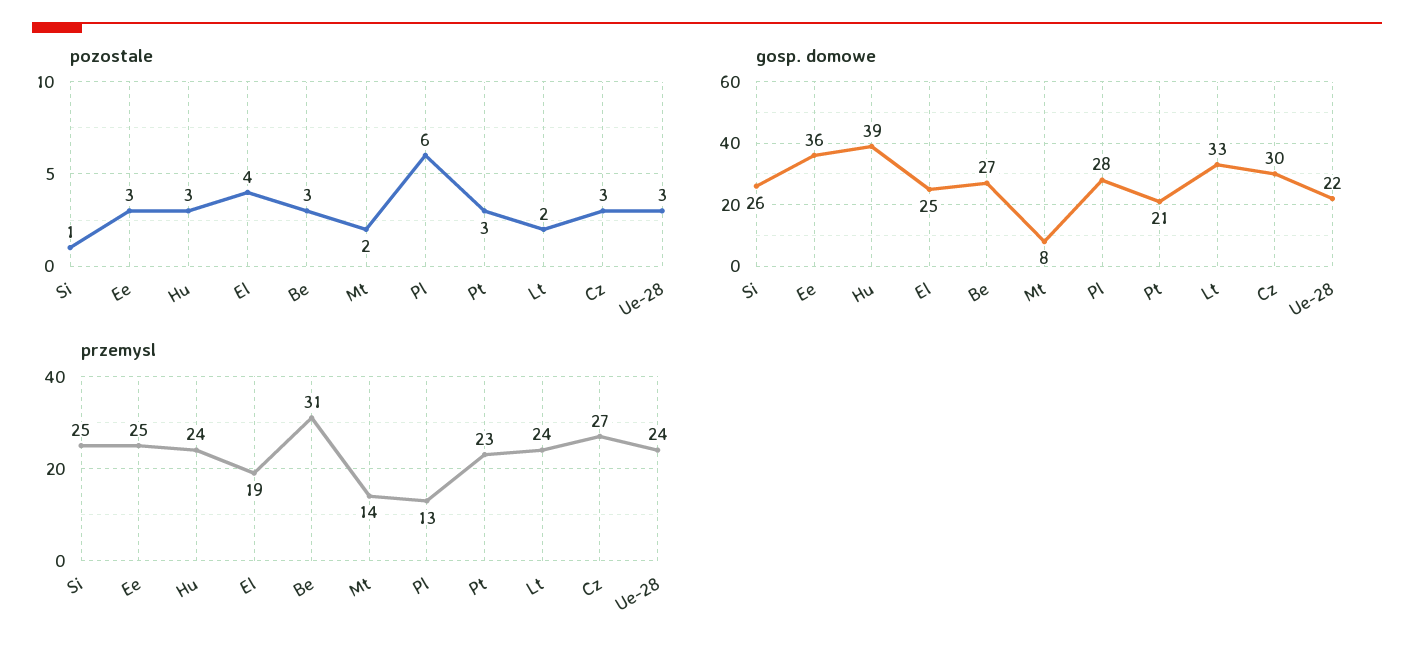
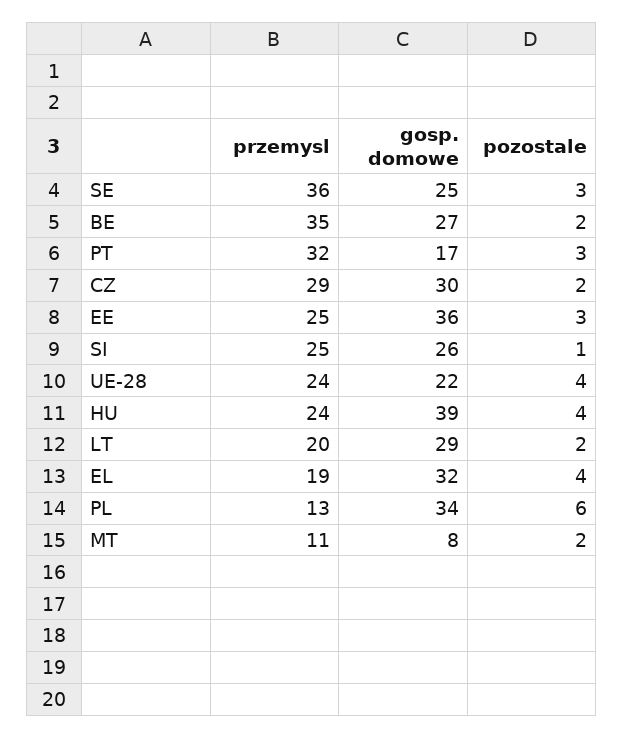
pozostale, Hu: 3 -> 4
pozostale, Be: 3 -> 2
pozostale, Cz: 3 -> 2
pozostale, Ue-28: 3 -> 4
gosp. domowe, El: 25 -> 32
gosp. domowe, Pl: 28 -> 34
gosp. domowe, Pt: 21 -> 17
gosp. domowe, Lt: 33 -> 29
przemysl, Be: 31 -> 35
przemysl, Mt: 14 -> 11
przemysl, Pt: 23 -> 32
przemysl, Lt: 24 -> 20
przemysl, Cz: 27 -> 29
przemysl, SE: none -> 36
gosp. domowe, SE: none -> 25
pozostale, SE: none -> 3

